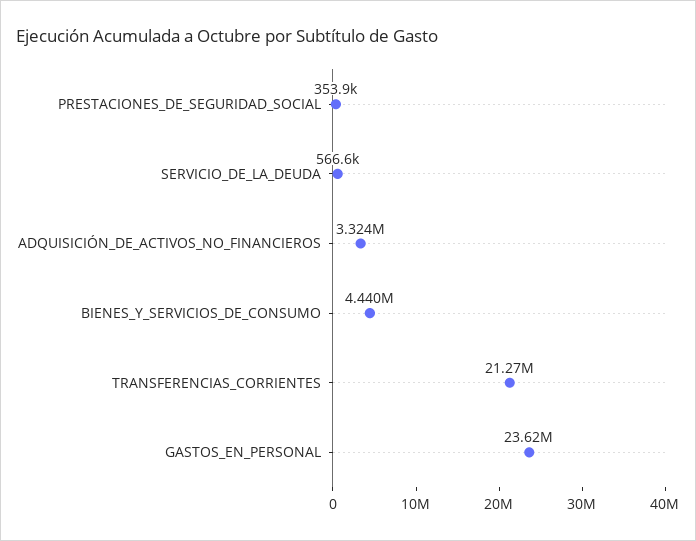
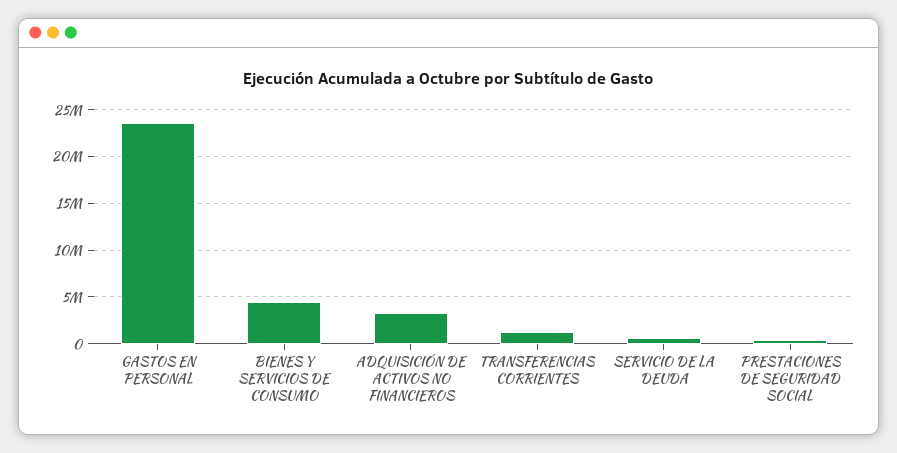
TRANSFERENCIAS_CORRIENTES: 21270000 -> 1000000

